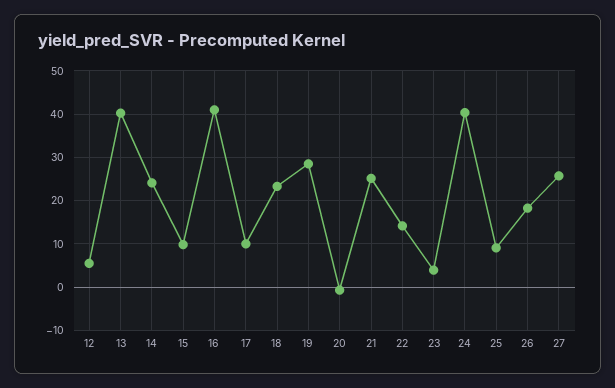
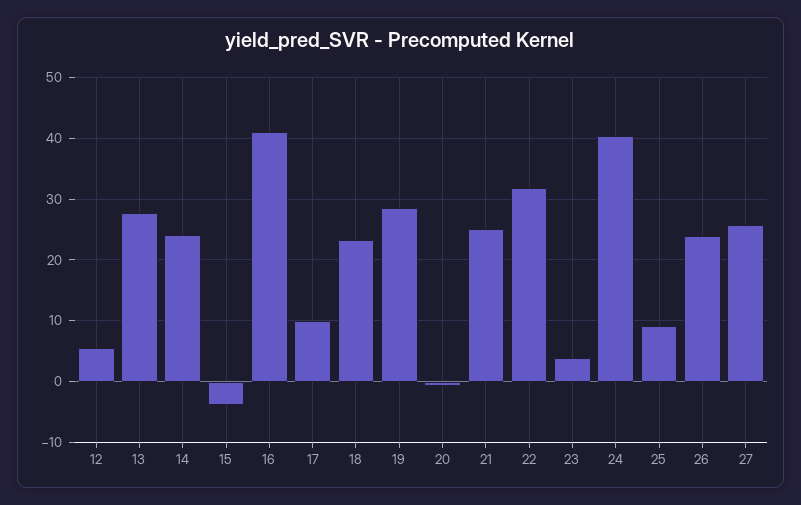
13: 40 -> 28
15: 10 -> -4
22: 14 -> 32
26: 18 -> 24

